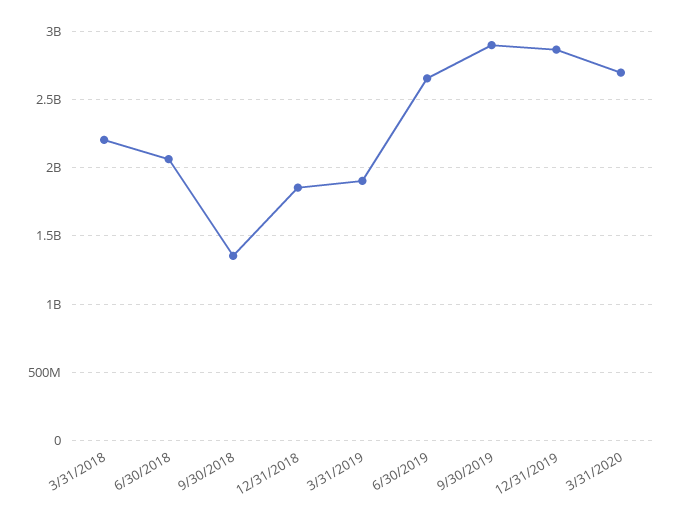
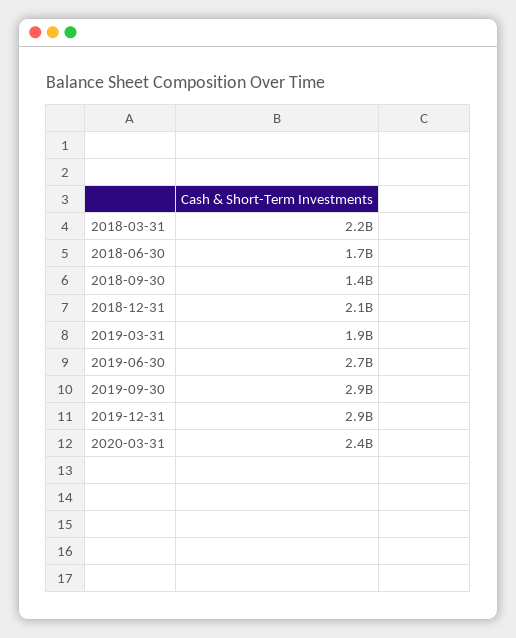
6/30/2018: 2050000000 -> 1700000000
12/31/2018: 1850000000 -> 2100000000
3/31/2020: 2700000000 -> 2400000000

